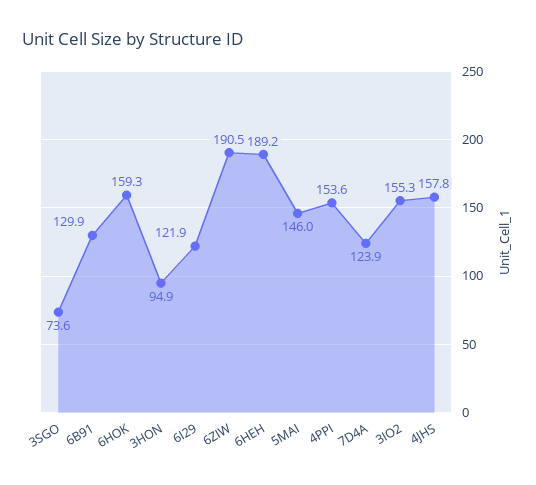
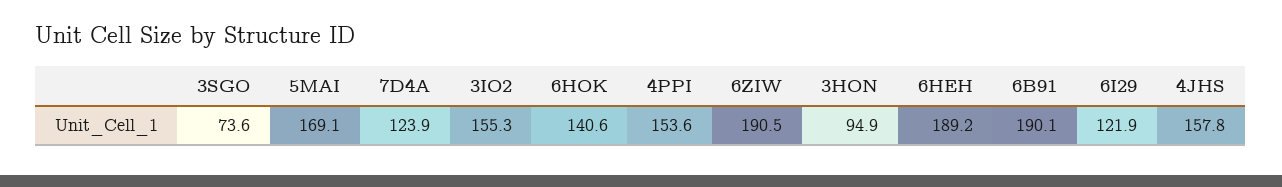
6B91: 129.9 -> 190.1
6HOK: 159.3 -> 140.6
5MAI: 146 -> 169.1

